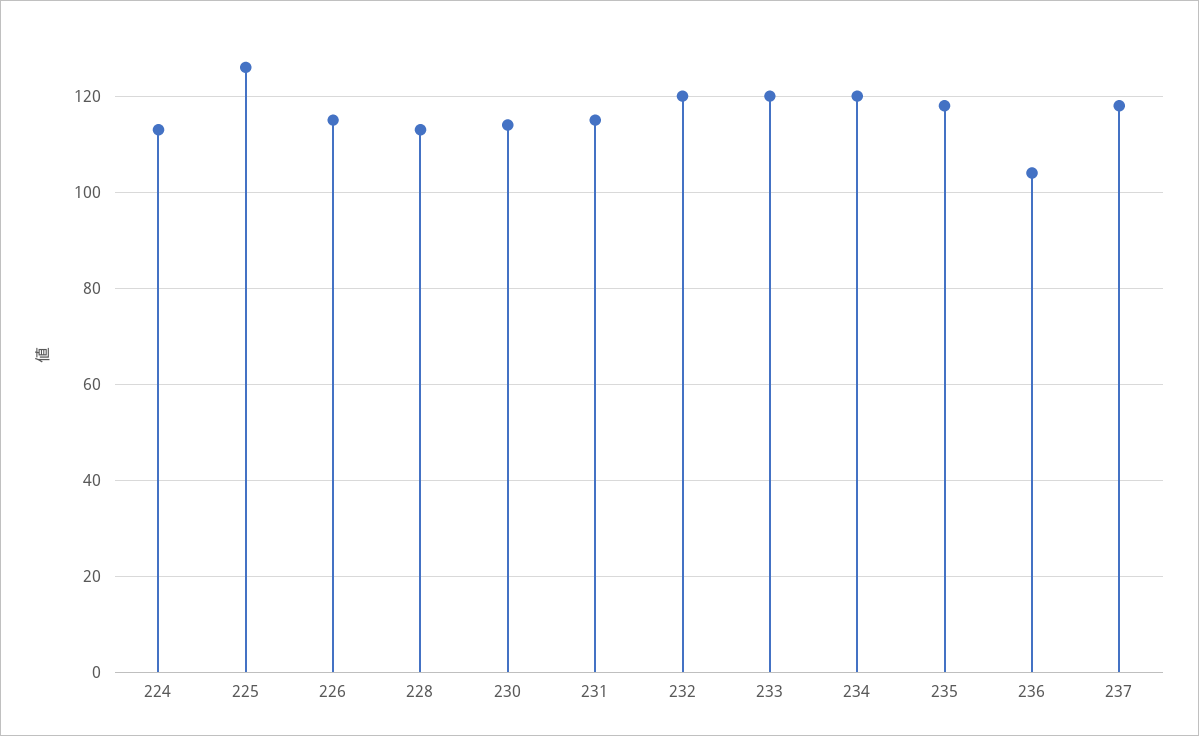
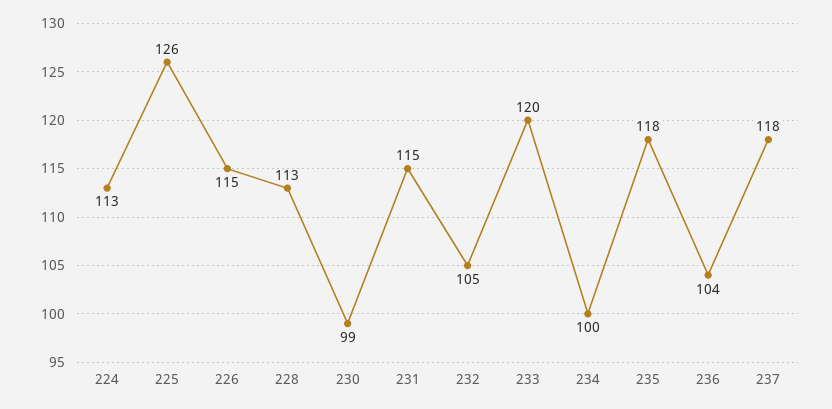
230: 115 -> 99
232: 120 -> 105
234: 120 -> 100

